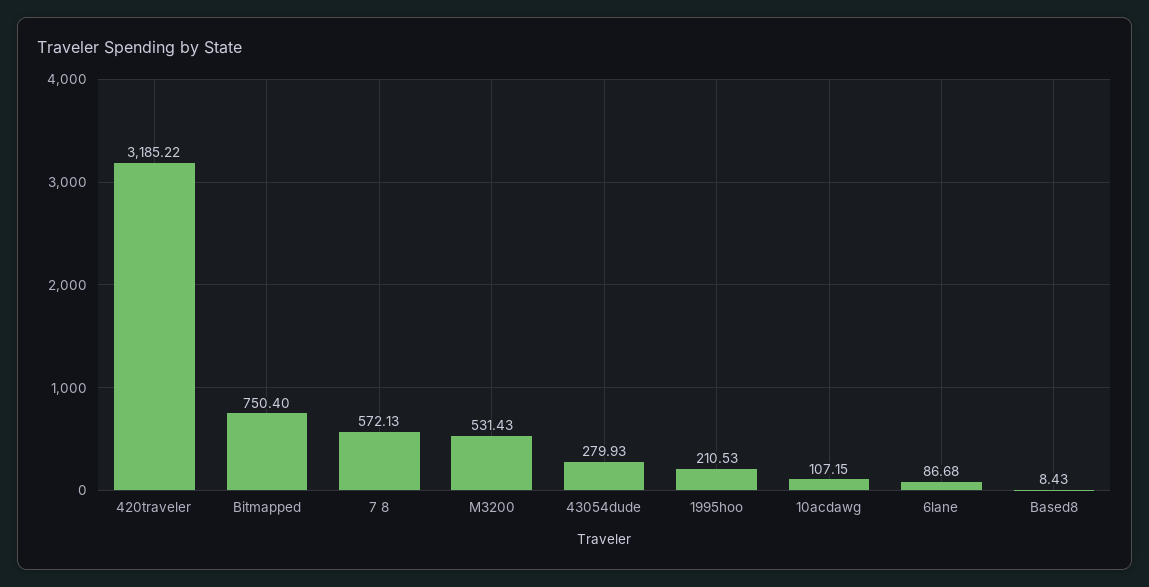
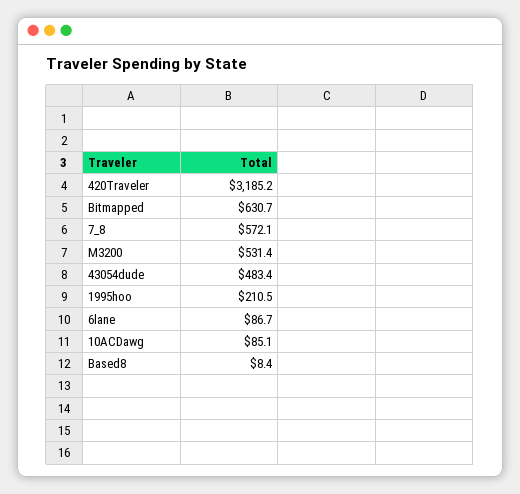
Bitmapped: 750.4 -> 630.7
43054dude: 279.93 -> 483.4
10acdawg: 107.15 -> 85.1

